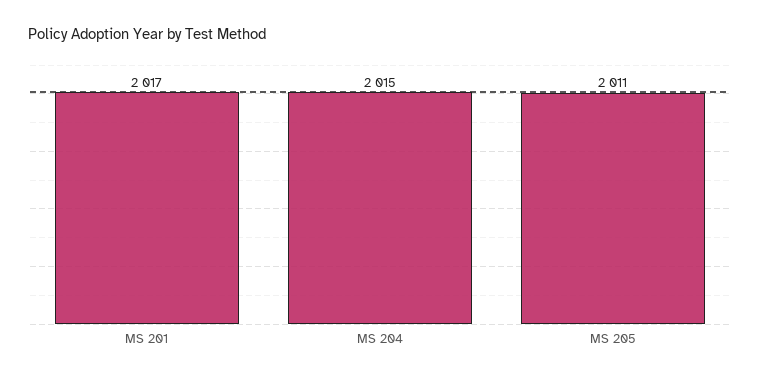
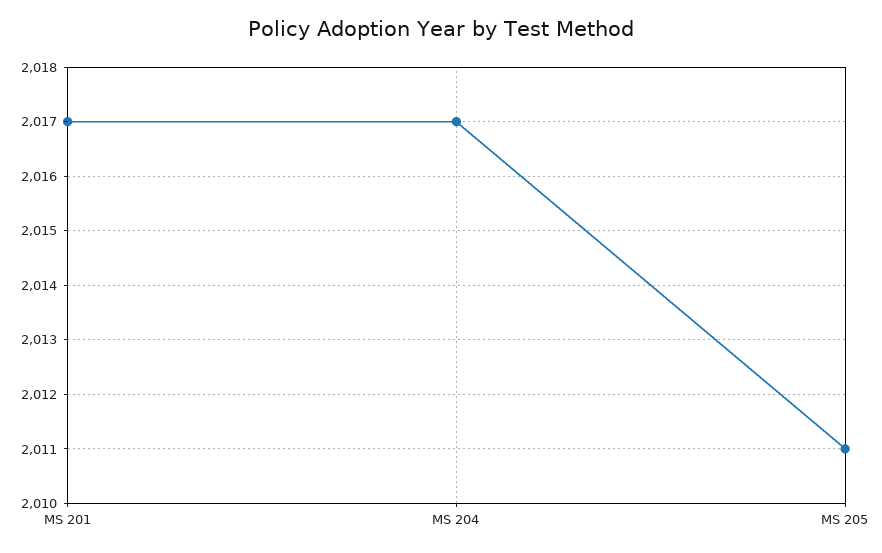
MS 204: 2015 -> 2017

